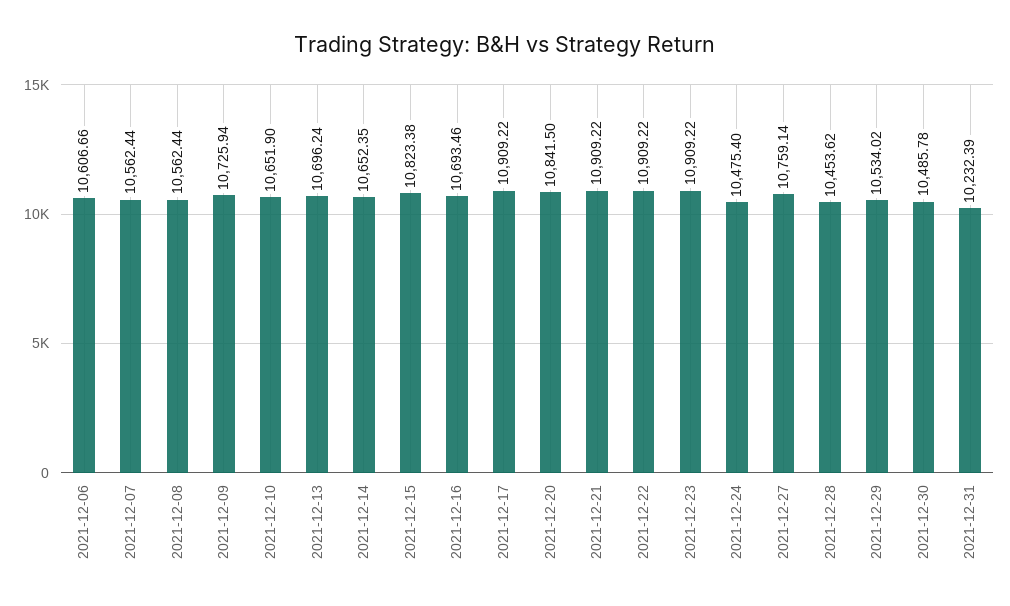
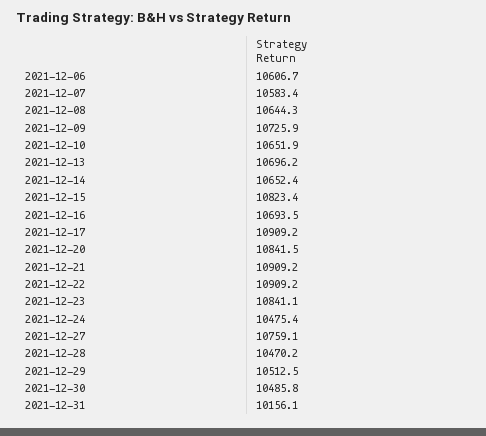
2021-12-07: 10562.44 -> 10583.4
2021-12-08: 10562.44 -> 10644.3
2021-12-23: 10909.22 -> 10841.1
2021-12-28: 10453.62 -> 10470.2
2021-12-29: 10534.02 -> 10512.5
2021-12-31: 10232.39 -> 10156.1

